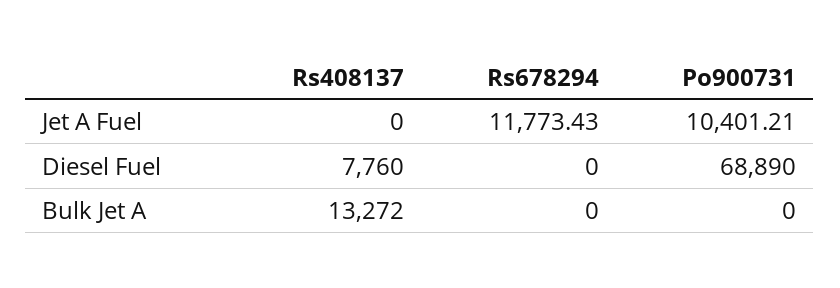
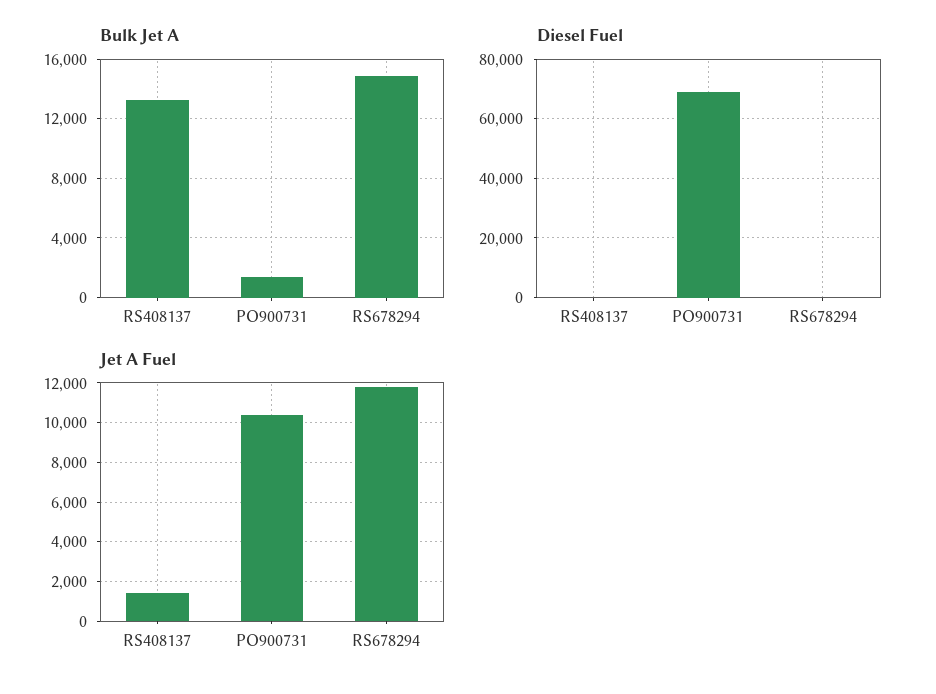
Jet A Fuel, Rs408137: 0 -> 1500
Diesel Fuel, Rs408137: 7760 -> 0
Bulk Jet A, Rs678294: 0 -> 15000
Bulk Jet A, Po900731: 0 -> 1500

